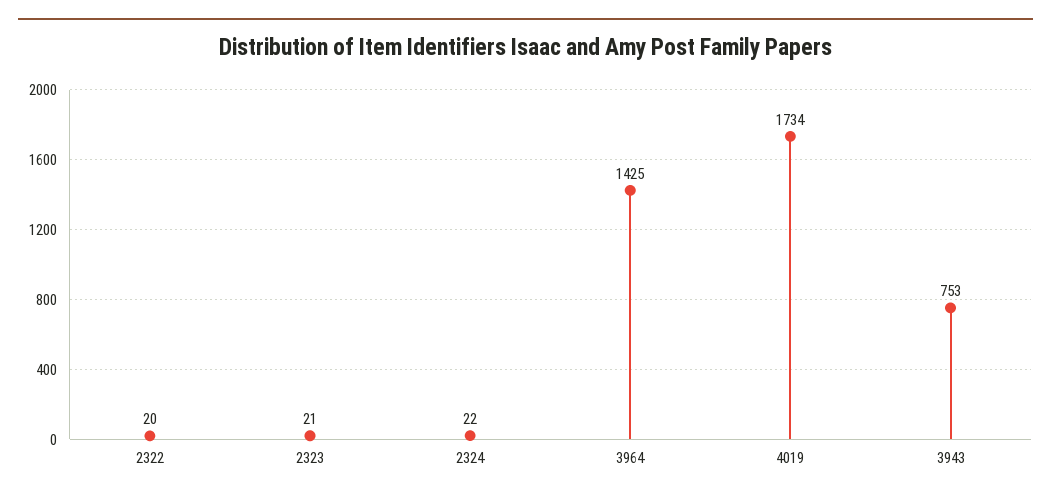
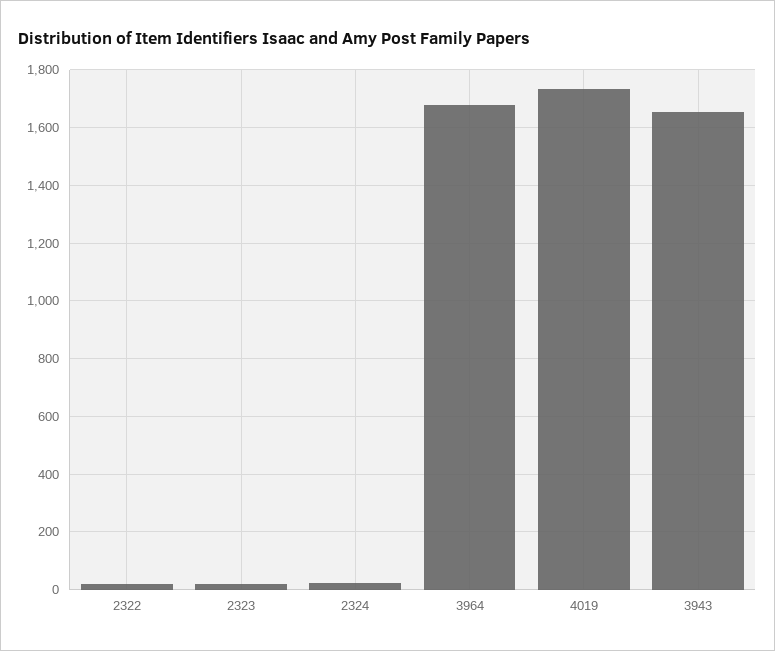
3964: 1425 -> 1675
3943: 753 -> 1650

